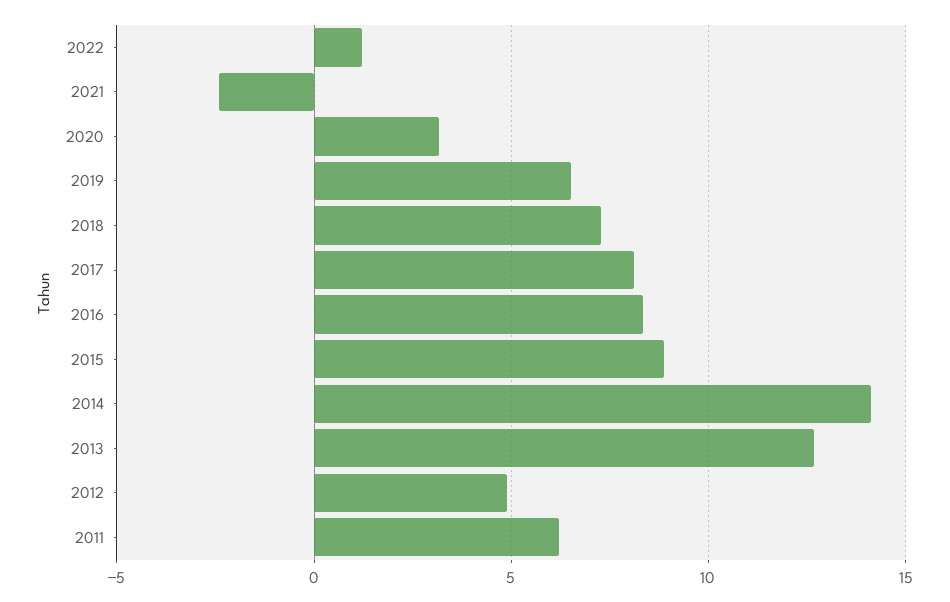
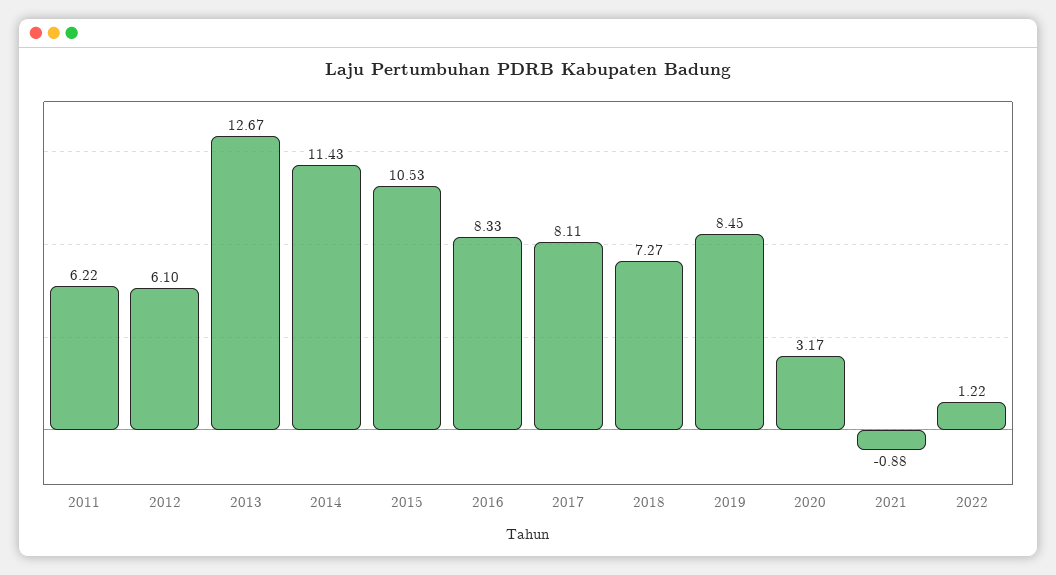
2021: -2.5 -> -0.88
2019: 6.5 -> 8.45
2015: 9 -> 10.53
2014: 14 -> 11.43
2012: 5 -> 6.1

